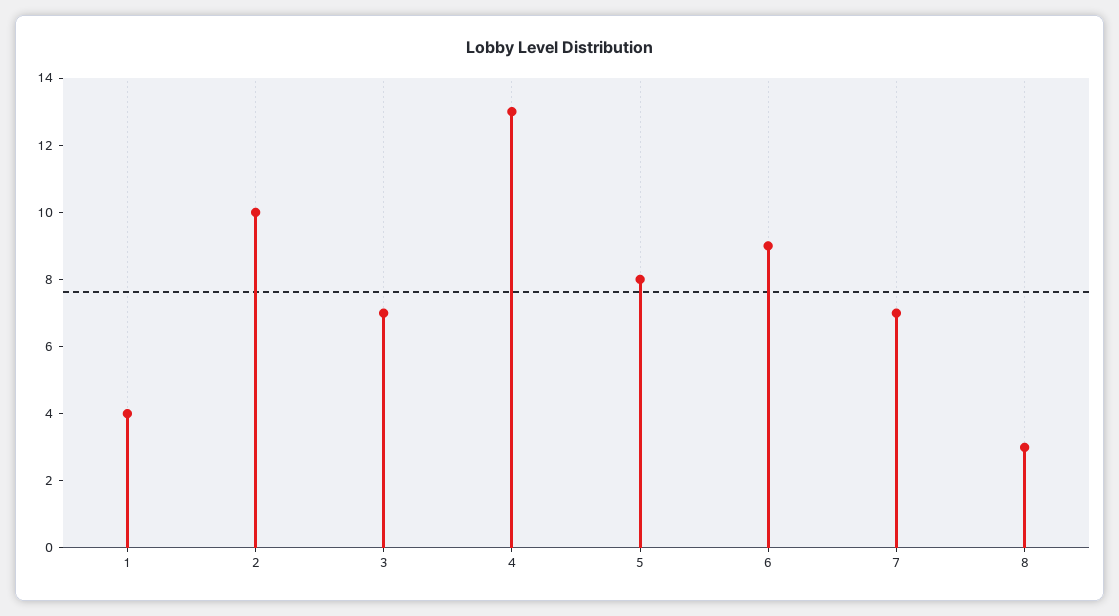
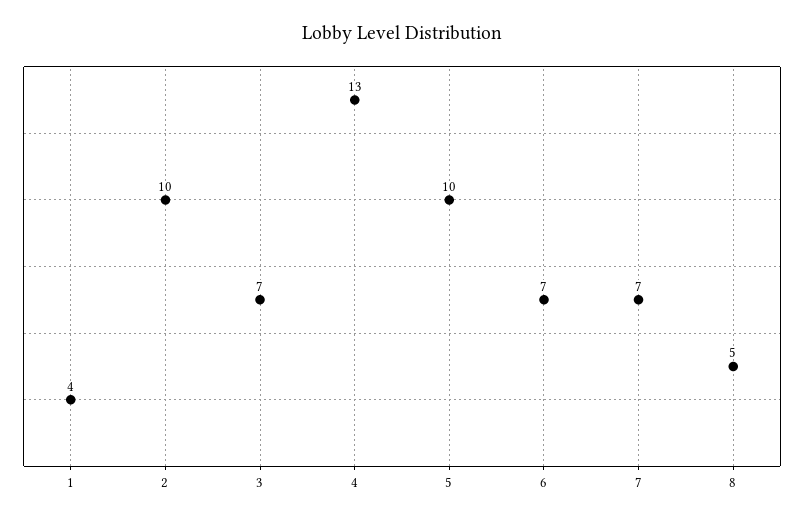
5: 8 -> 10
6: 9 -> 7
8: 3 -> 5

